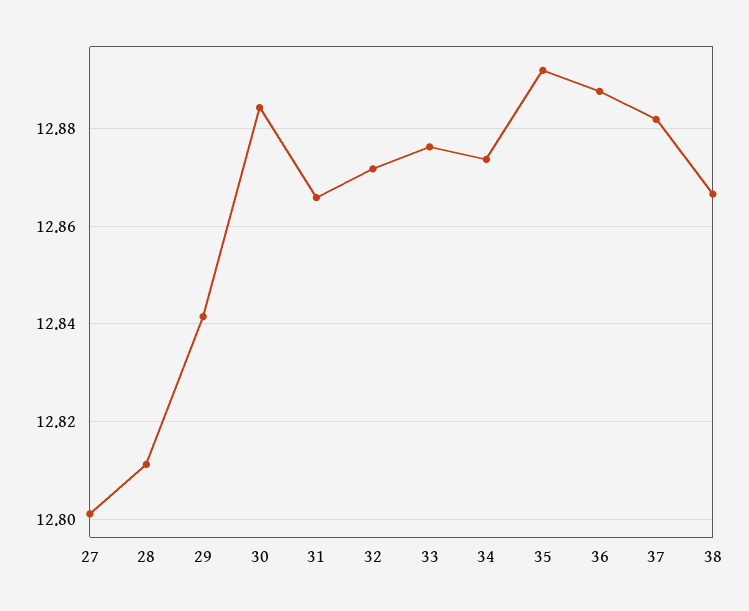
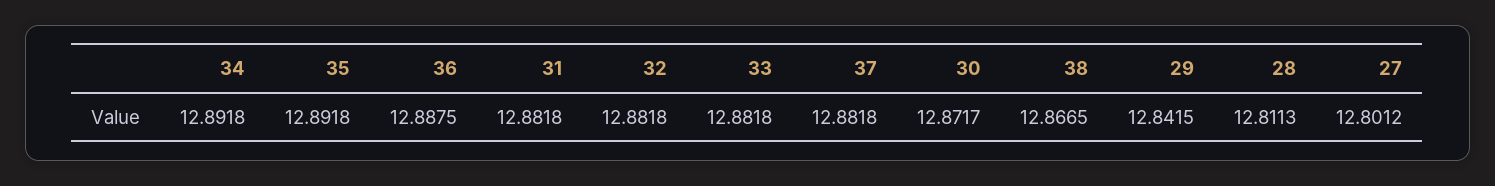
30: 12.884 -> 12.8717
31: 12.866 -> 12.8818
32: 12.872 -> 12.8818
33: 12.876 -> 12.8818
34: 12.874 -> 12.8918

